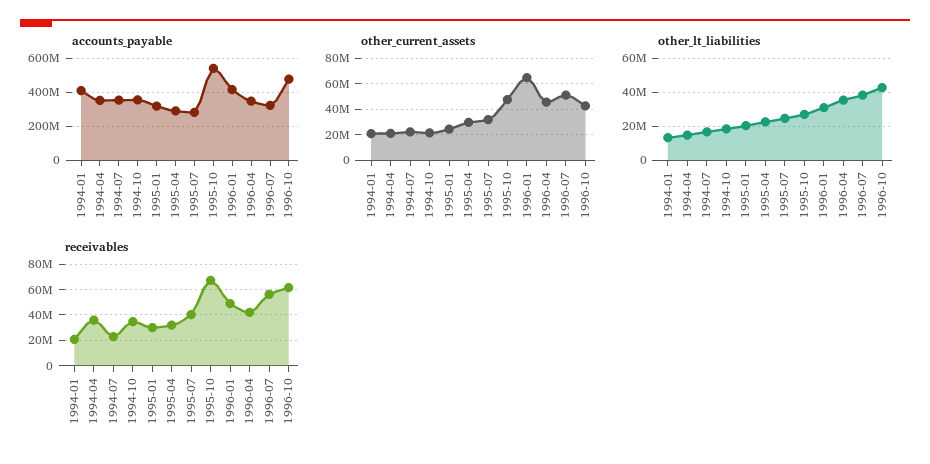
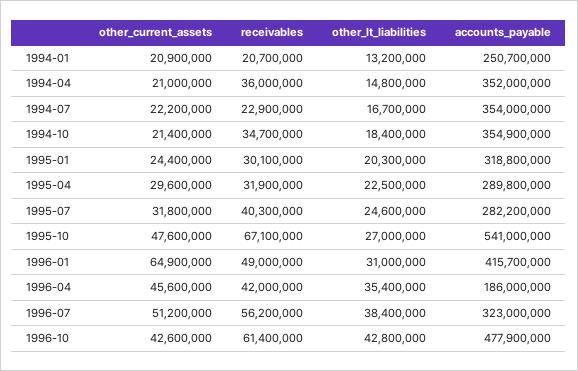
accounts_payable, 1994-01: 400000000 -> 250700000
accounts_payable, 1996-04: 350000000 -> 186000000

